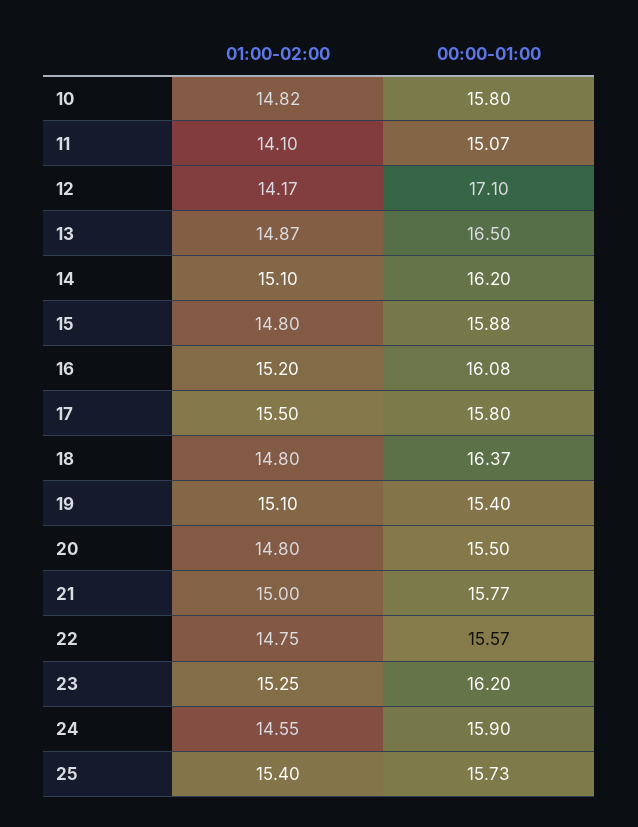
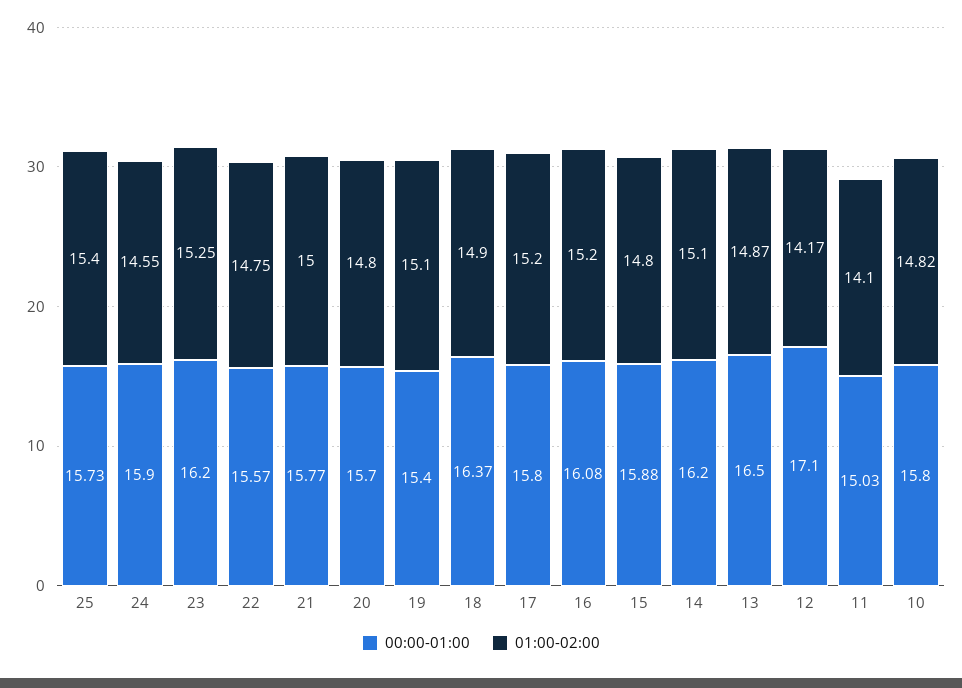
00:00-01:00, 11: 15.07 -> 15.03
01:00-02:00, 17: 15.5 -> 15.2
01:00-02:00, 18: 14.8 -> 14.9
00:00-01:00, 20: 15.5 -> 15.7

